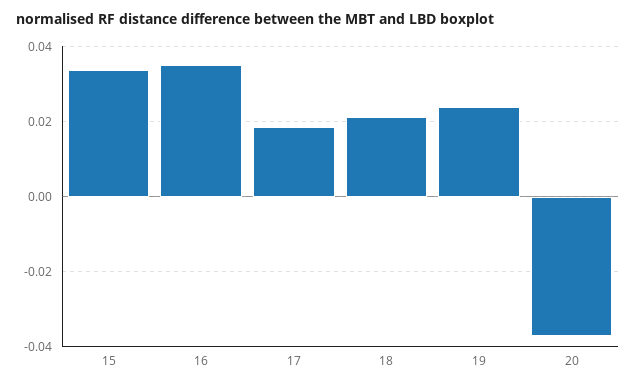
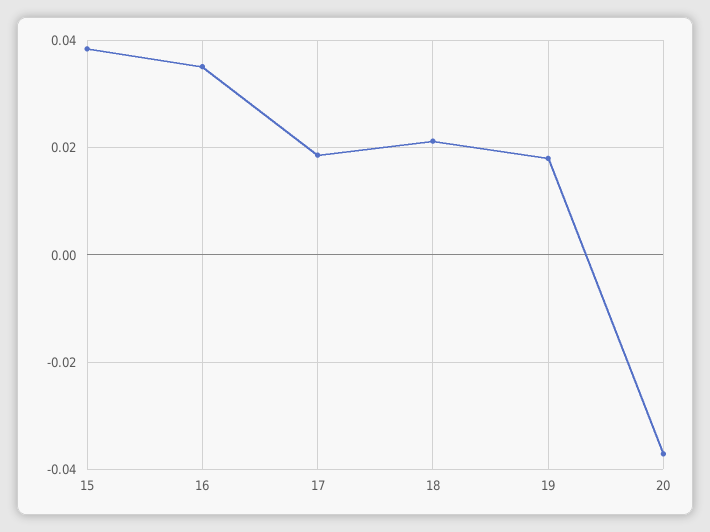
15: 0.034 -> 0.038
19: 0.024 -> 0.018

